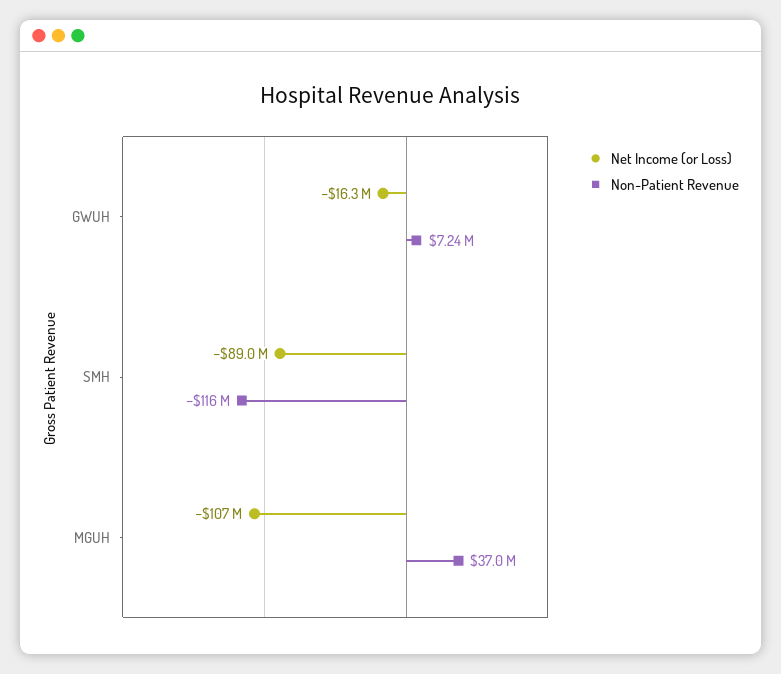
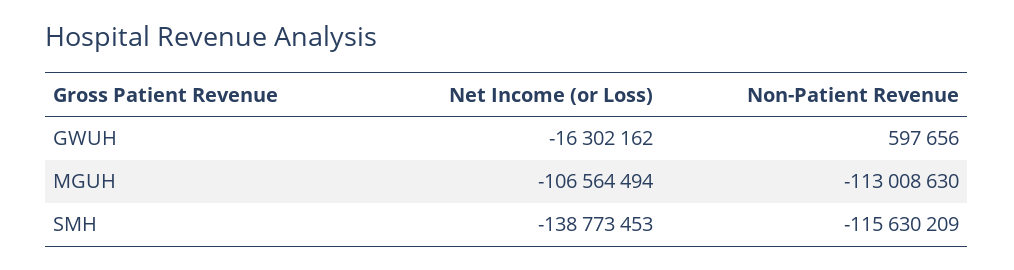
Non-Patient Revenue, GWUH: 7240000 -> 597656
Net Income (or Loss), SMH: -89000000 -> -138773453
Non-Patient Revenue, MGUH: 37000000 -> -113008630

